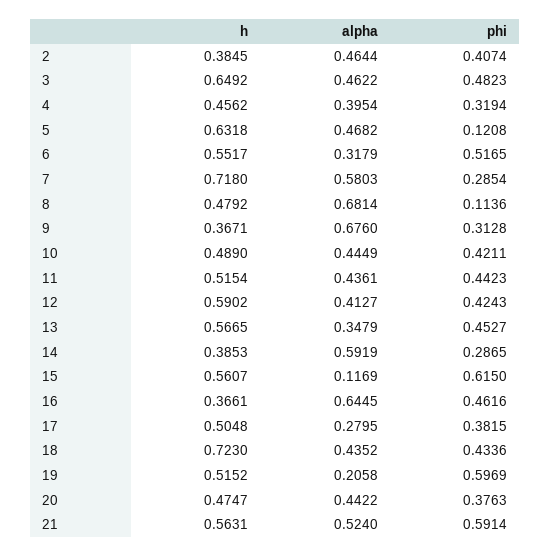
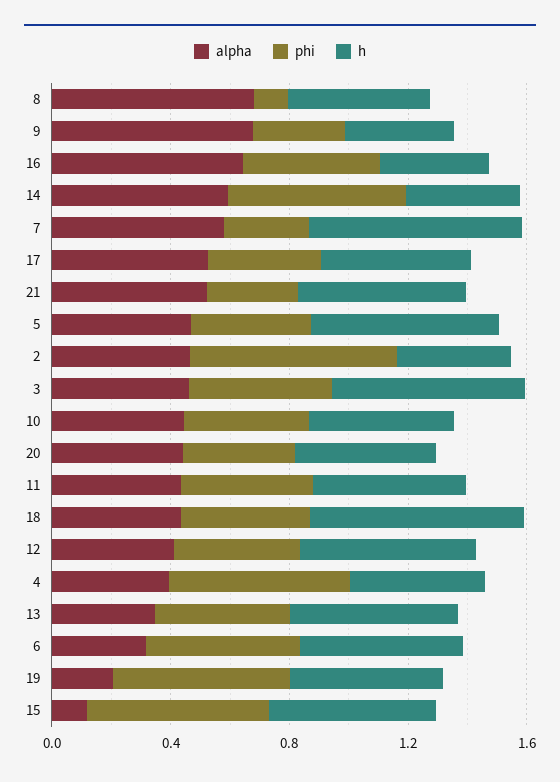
phi, 2: 0.4074 -> 0.7
phi, 4: 0.3194 -> 0.6
phi, 5: 0.1208 -> 0.4
phi, 14: 0.2865 -> 0.6
alpha, 17: 0.2795 -> 0.5
phi, 21: 0.5914 -> 0.3

